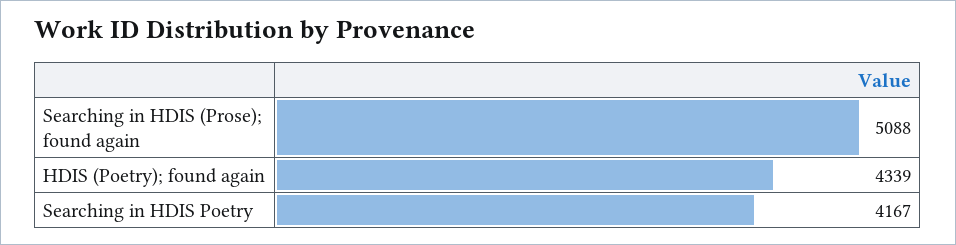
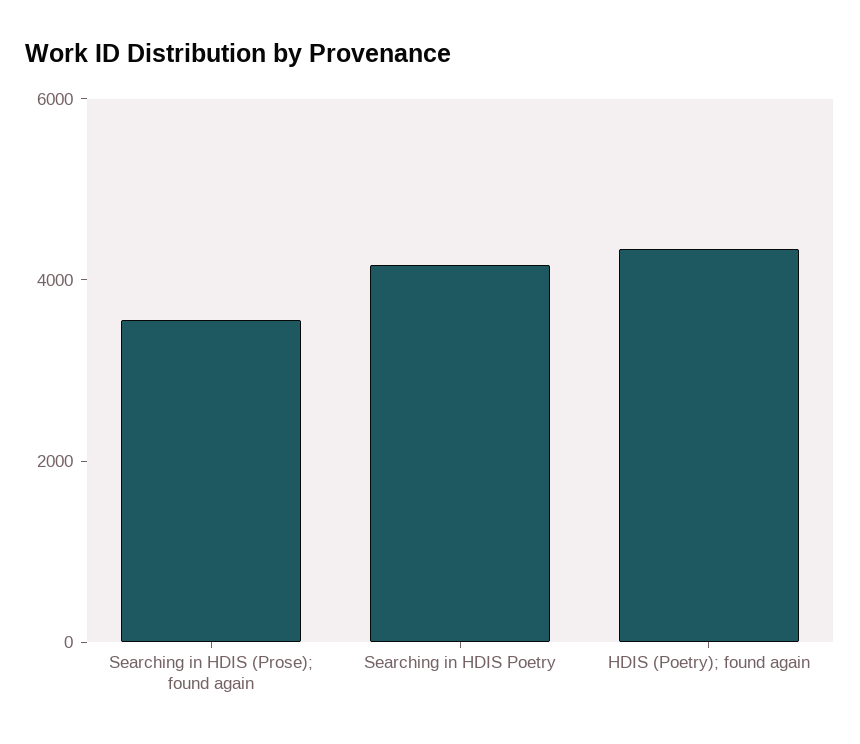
Searching in HDIS (Prose); found again: 5088 -> 3500

